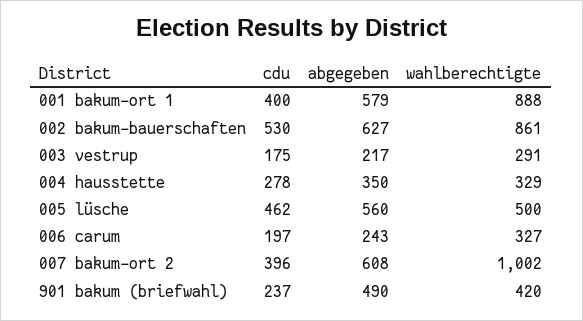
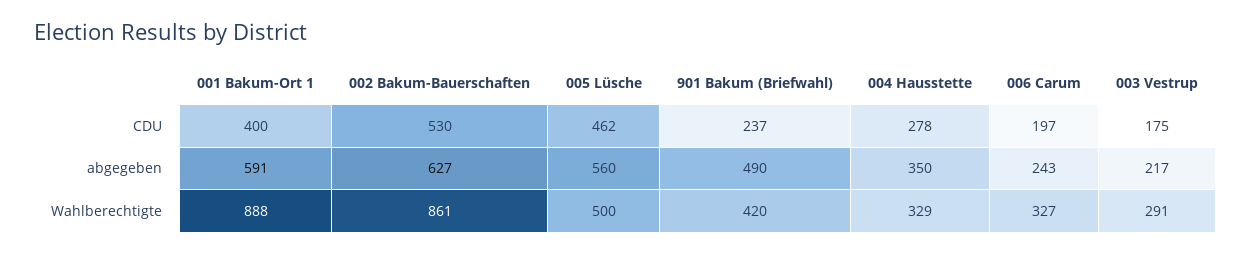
abgegeben, 001 bakum-ort 1: 579 -> 591
cdu, 007 bakum-ort 2: 396 -> none
abgegeben, 007 bakum-ort 2: 608 -> none
wahlberechtigte, 007 bakum-ort 2: 1002 -> none

